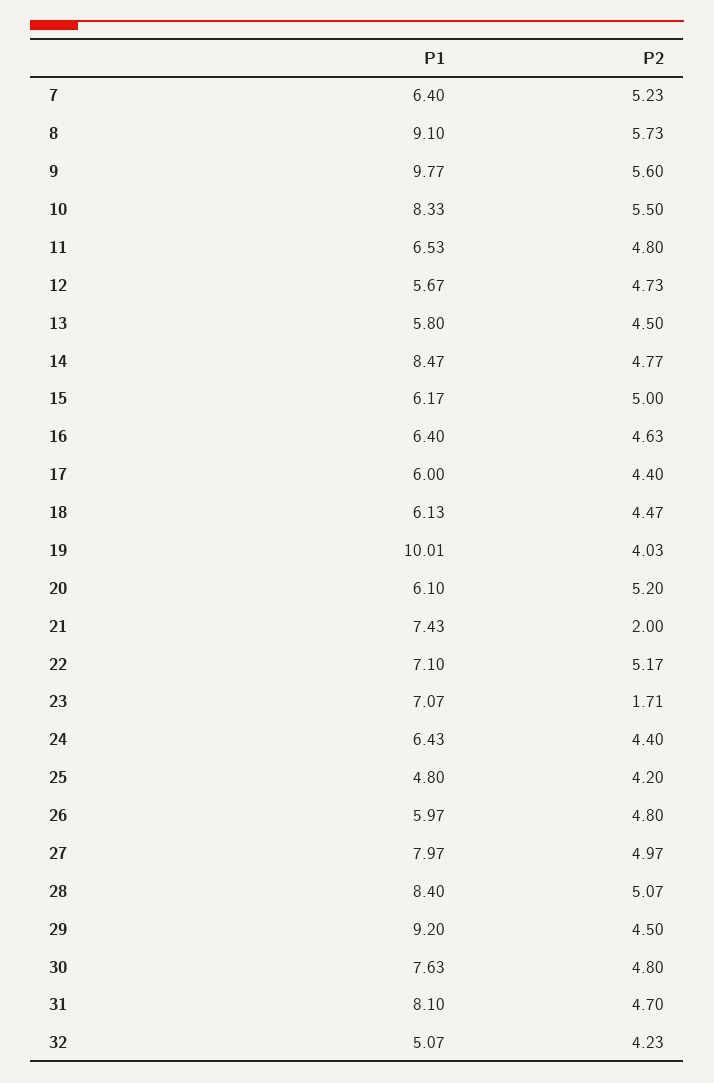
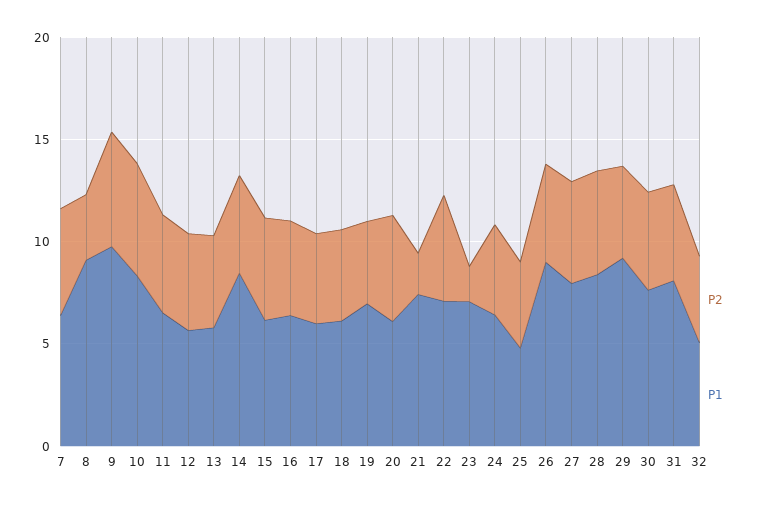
P2, 8: 5.73 -> 3
P1, 19: 10.01 -> 7
P1, 26: 5.97 -> 9

